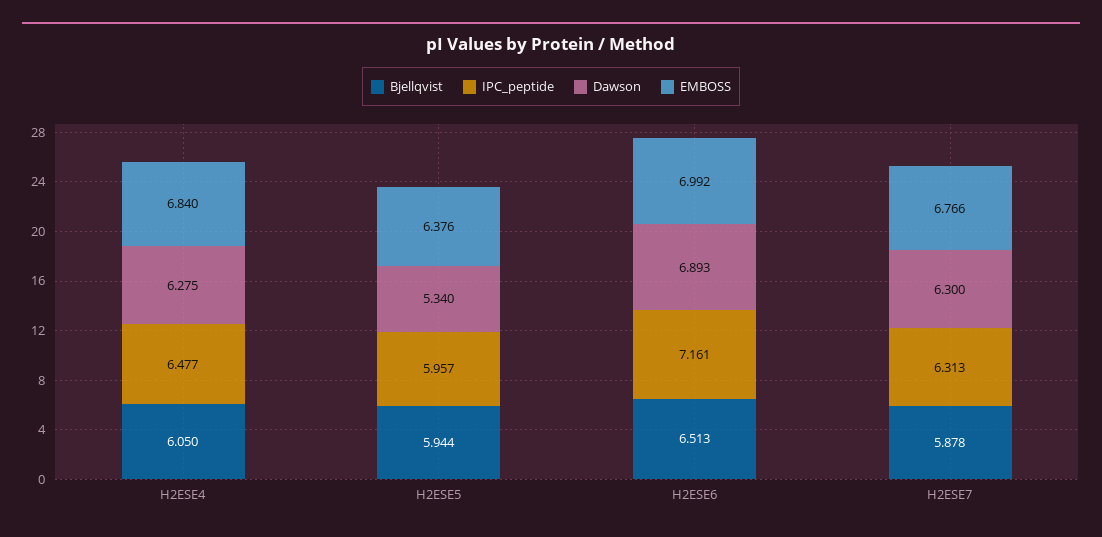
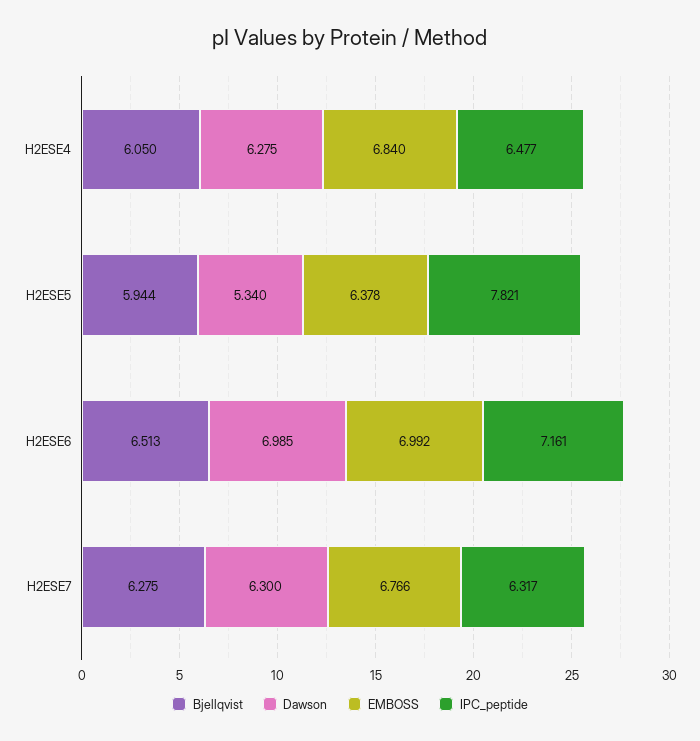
IPC_peptide, H2ESE5: 5.957 -> 7.821
EMBOSS, H2ESE5: 6.376 -> 6.378
Dawson, H2ESE6: 6.893 -> 6.985
Bjellqvist, H2ESE7: 5.878 -> 6.275
IPC_peptide, H2ESE7: 6.313 -> 6.317

